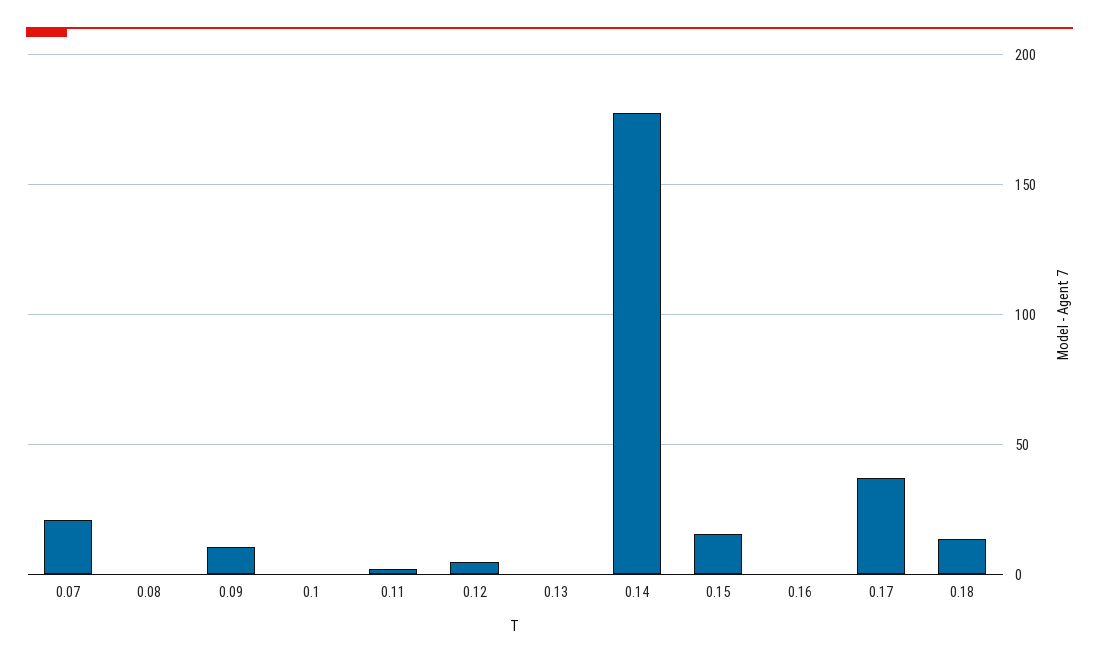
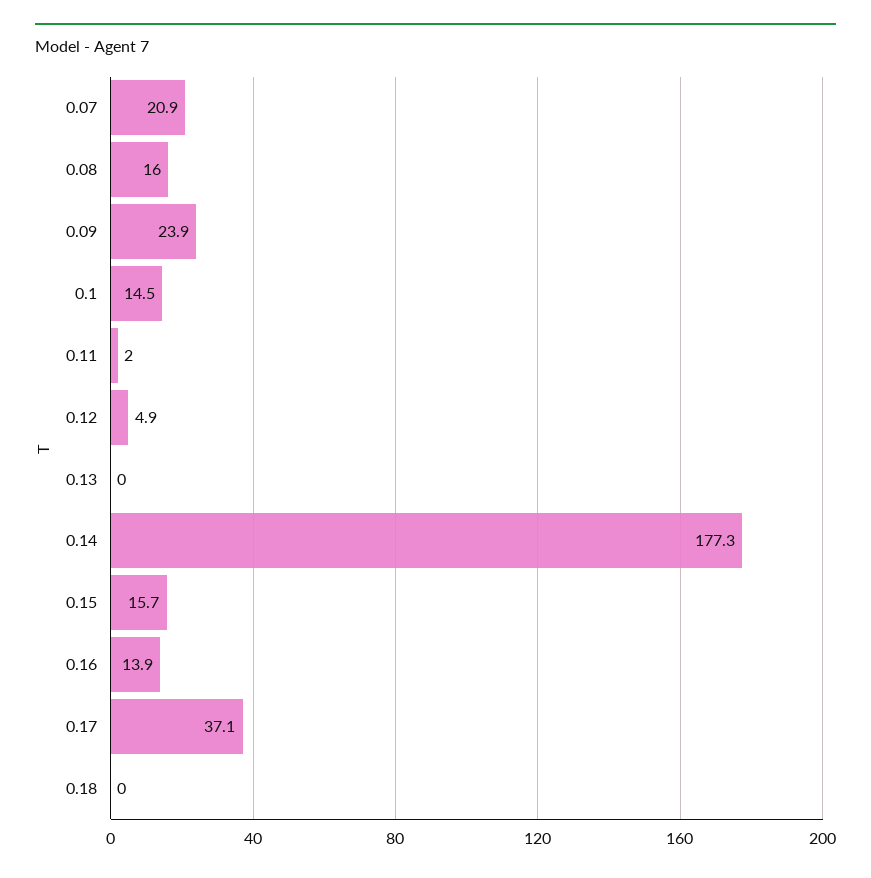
0.08: 0 -> 16
0.09: 10 -> 23.9
0.1: 0 -> 14.5
0.16: 0 -> 13.9
0.18: 15 -> 0

